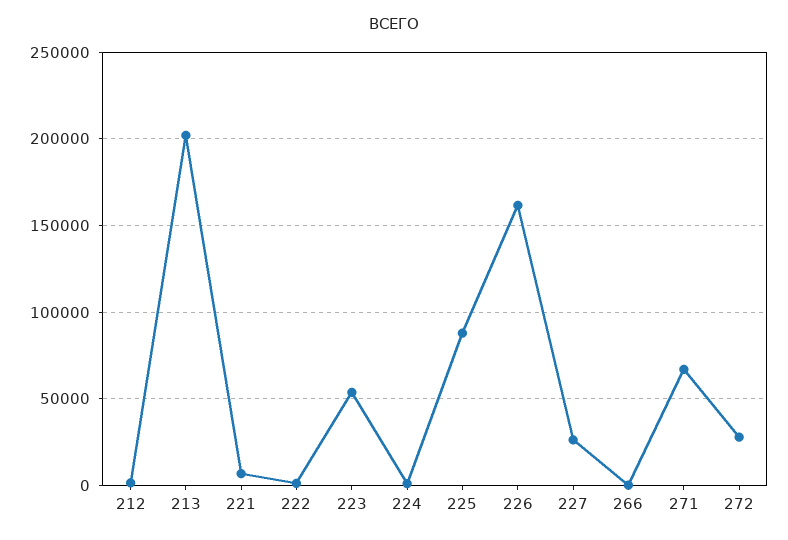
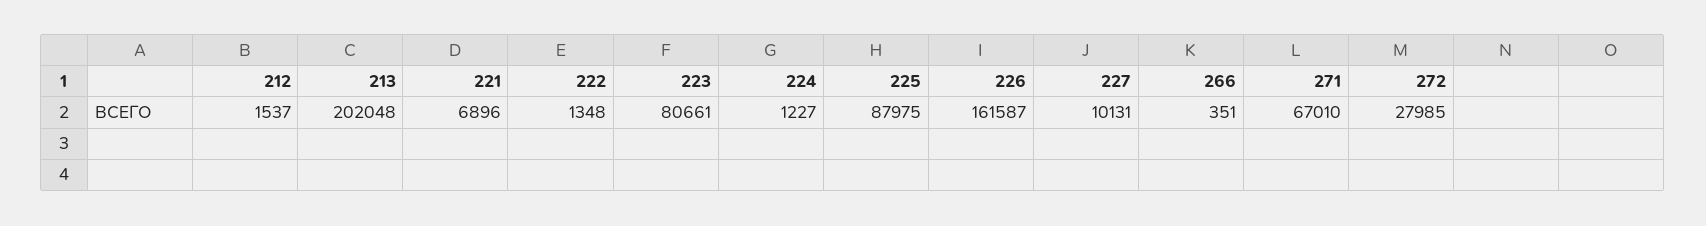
223: 55000 -> 80661
227: 25000 -> 10131

